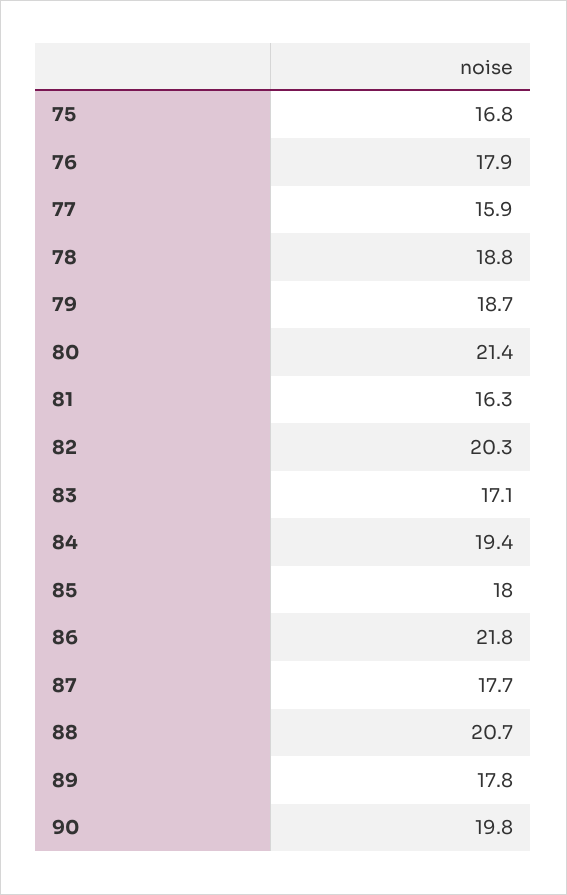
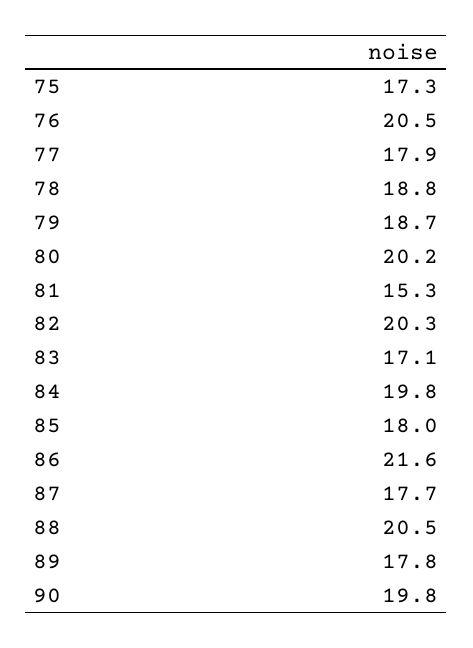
75: 16.8 -> 17.3
76: 17.9 -> 20.5
77: 15.9 -> 17.9
80: 21.4 -> 20.2
81: 16.3 -> 15.3
84: 19.4 -> 19.8
86: 21.8 -> 21.6
88: 20.7 -> 20.5

